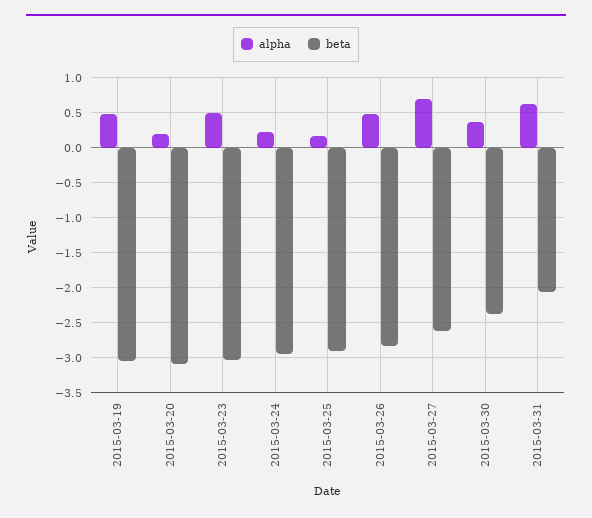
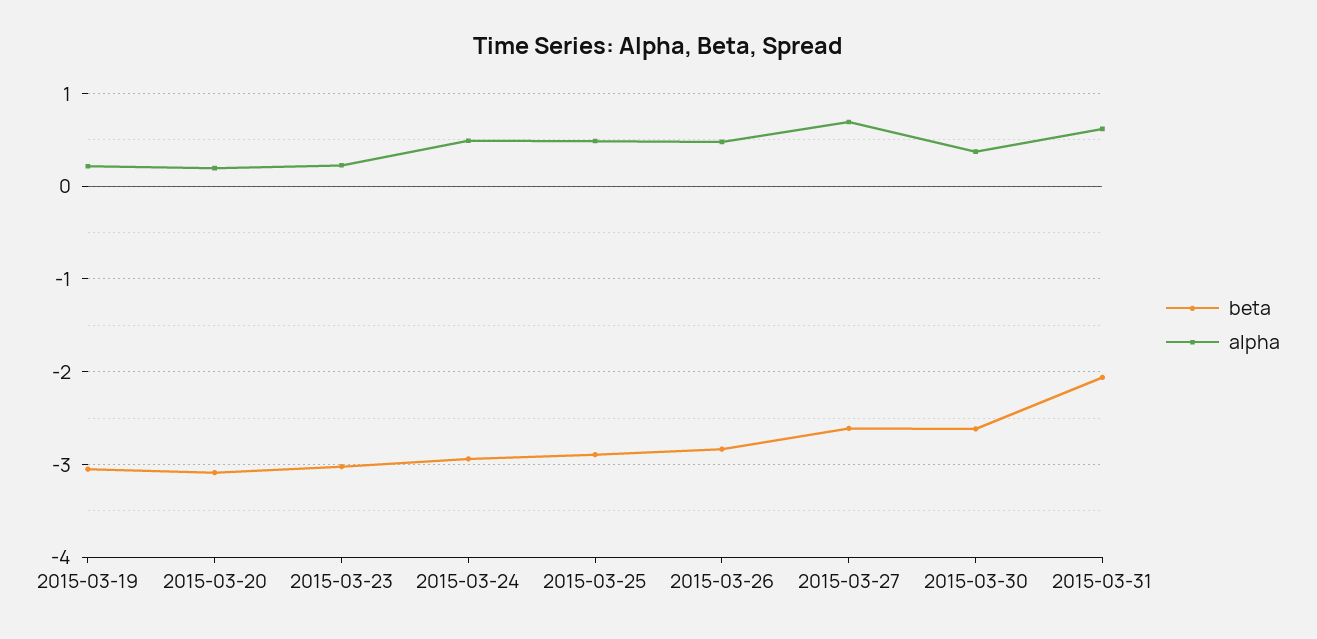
alpha, 2015-03-19: 0.5 -> 0.2
alpha, 2015-03-23: 0.5 -> 0.2
alpha, 2015-03-24: 0.2 -> 0.5
alpha, 2015-03-25: 0.2 -> 0.5
beta, 2015-03-30: -2.4 -> -2.6

